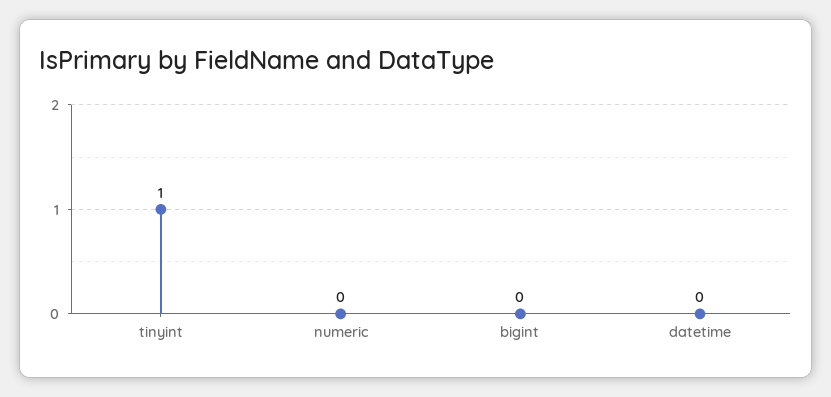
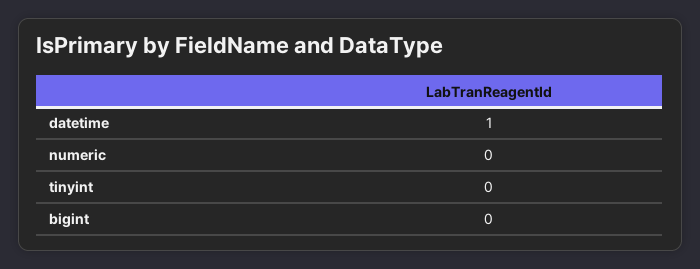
tinyint: 1 -> 0
datetime: 0 -> 1

